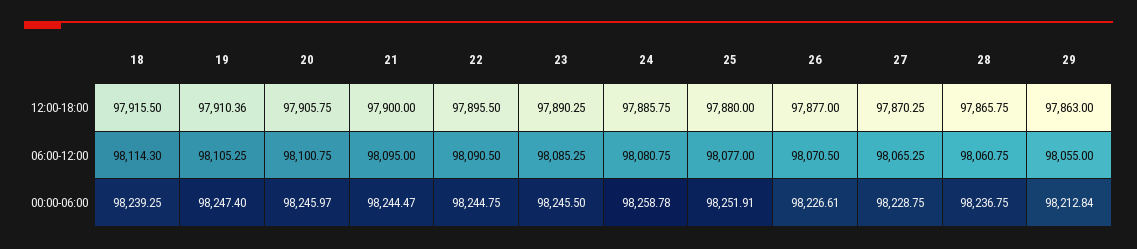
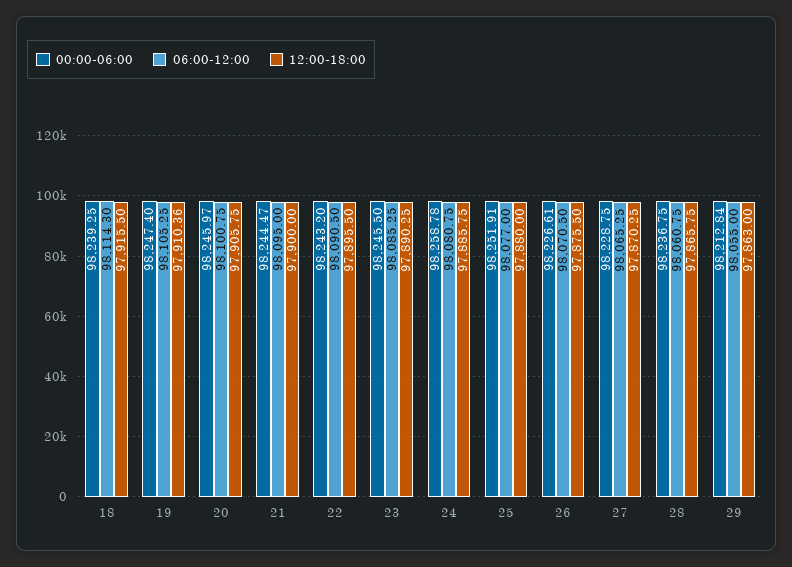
12:00-18:00, 26: 97877 -> 97875.5
00:00-06:00, 22: 98244.75 -> 98243.2

